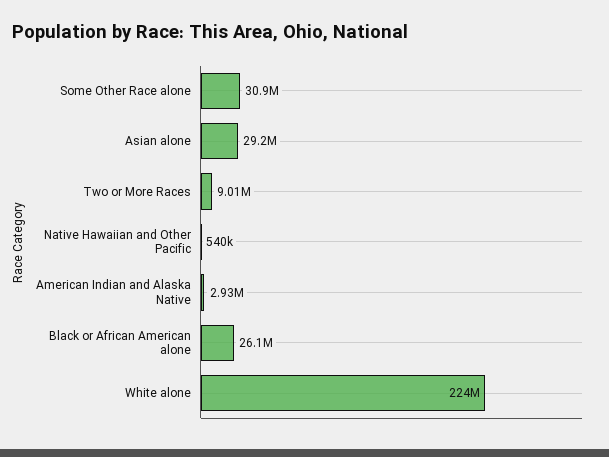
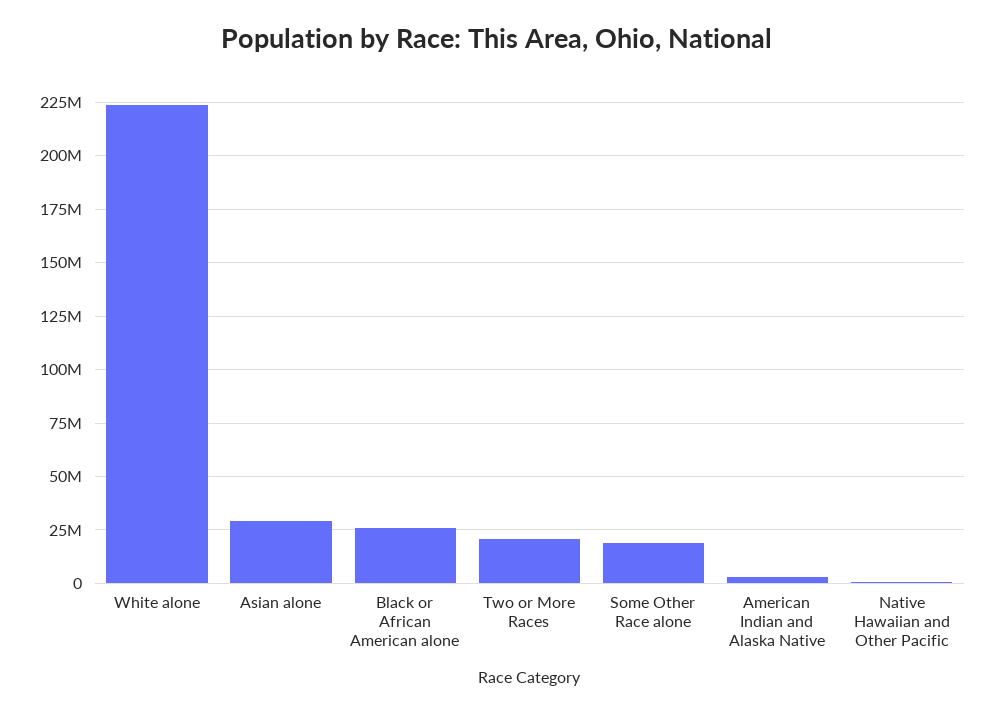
Some Other Race alone: 30900000 -> 20000000
Two or More Races: 9010000 -> 20000000

